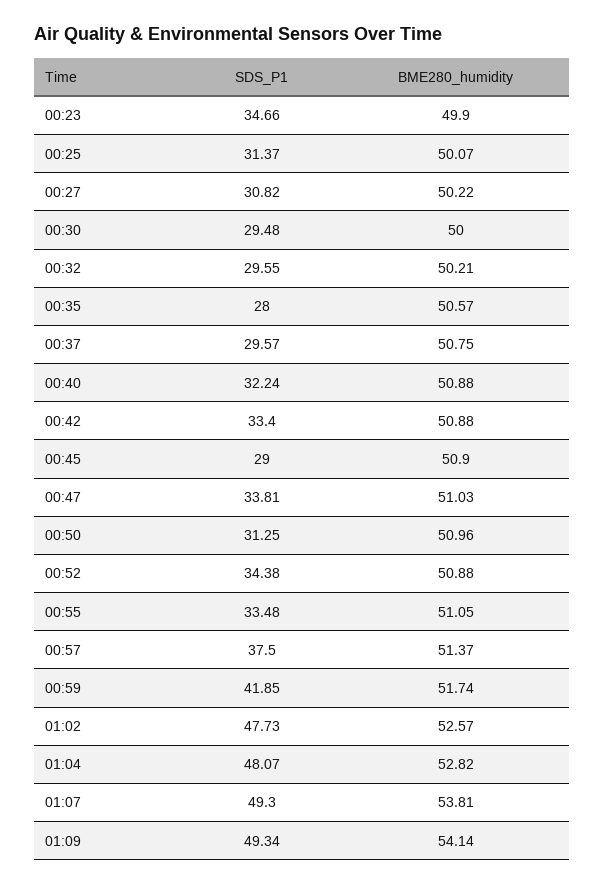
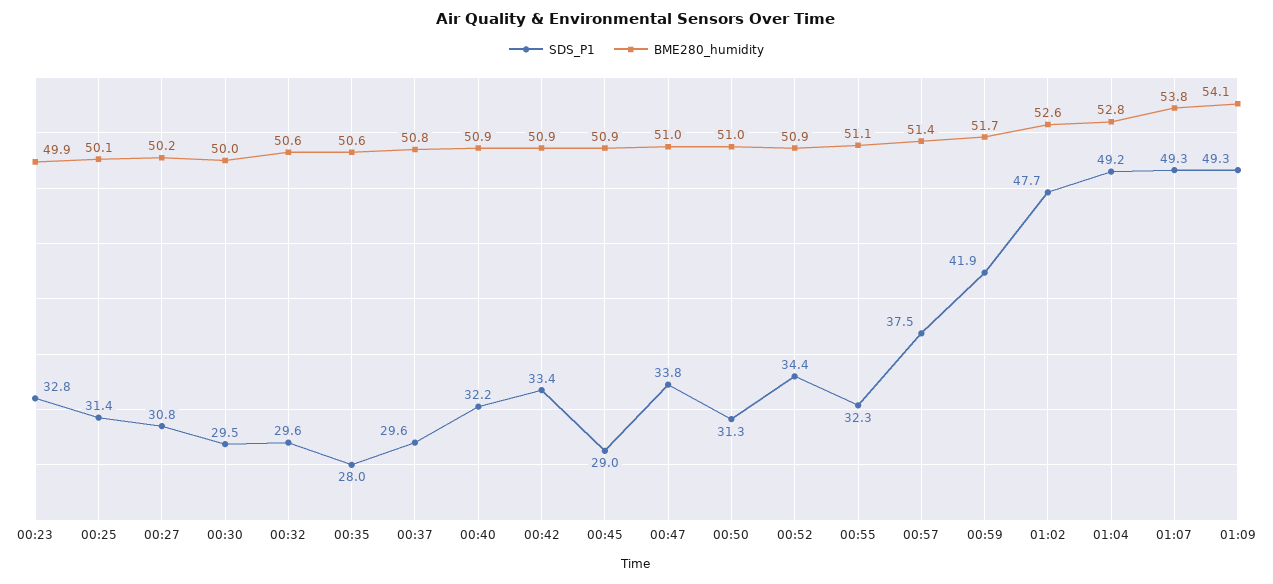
SDS_P1, 00:23: 34.66 -> 32.8
BME280_humidity, 00:32: 50.21 -> 50.6
SDS_P1, 00:55: 33.48 -> 32.3
SDS_P1, 01:04: 48.07 -> 49.2

